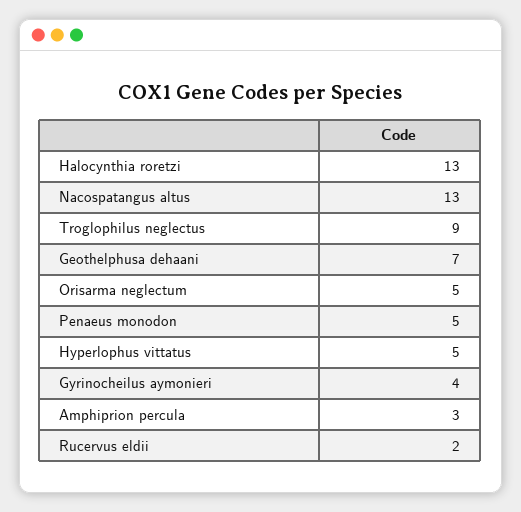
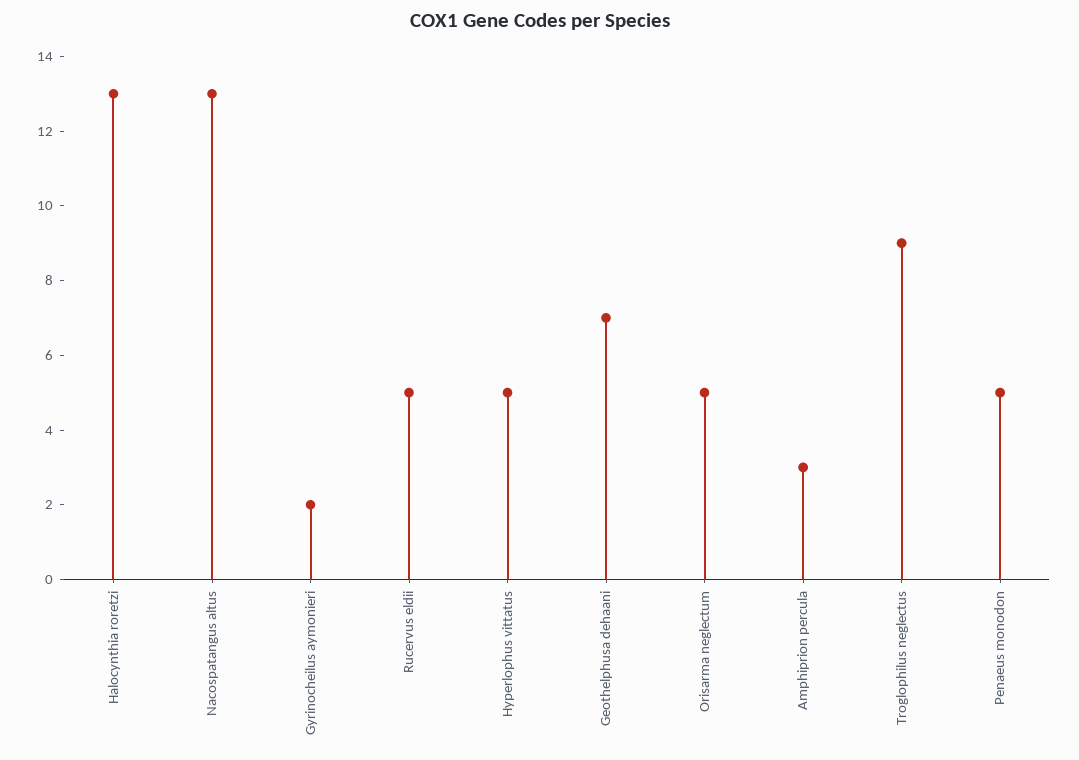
Gyrinocheilus aymonieri: 4 -> 2
Rucervus eldii: 2 -> 5

